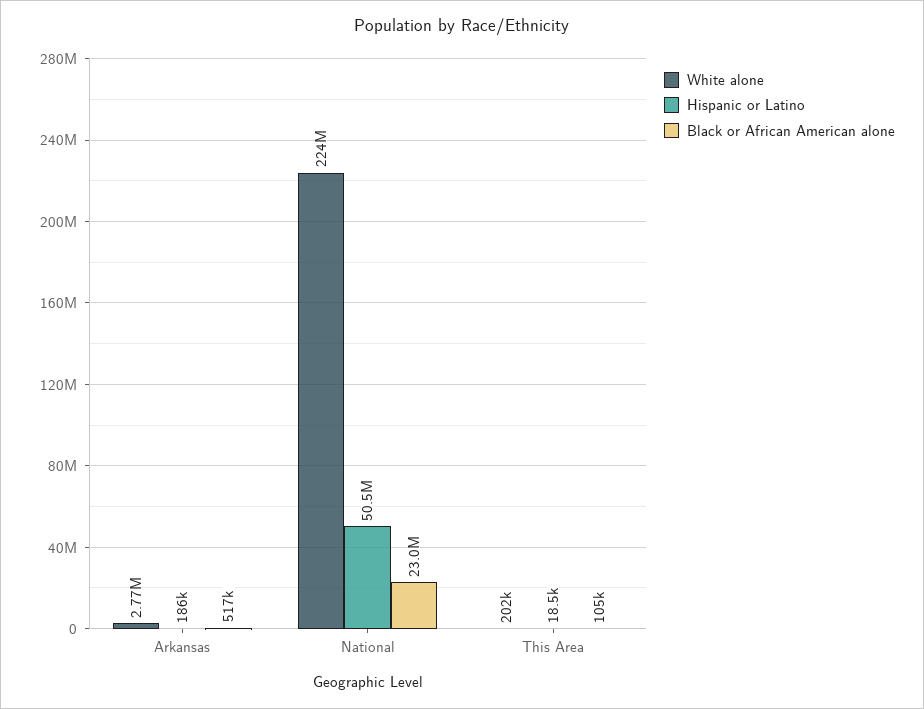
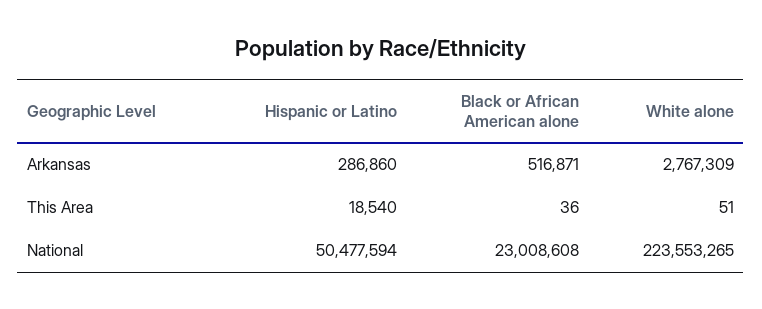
Hispanic or Latino, Arkansas: 186000 -> 286860
White alone, This Area: 202000 -> 51
Black or African American alone, This Area: 105000 -> 36

